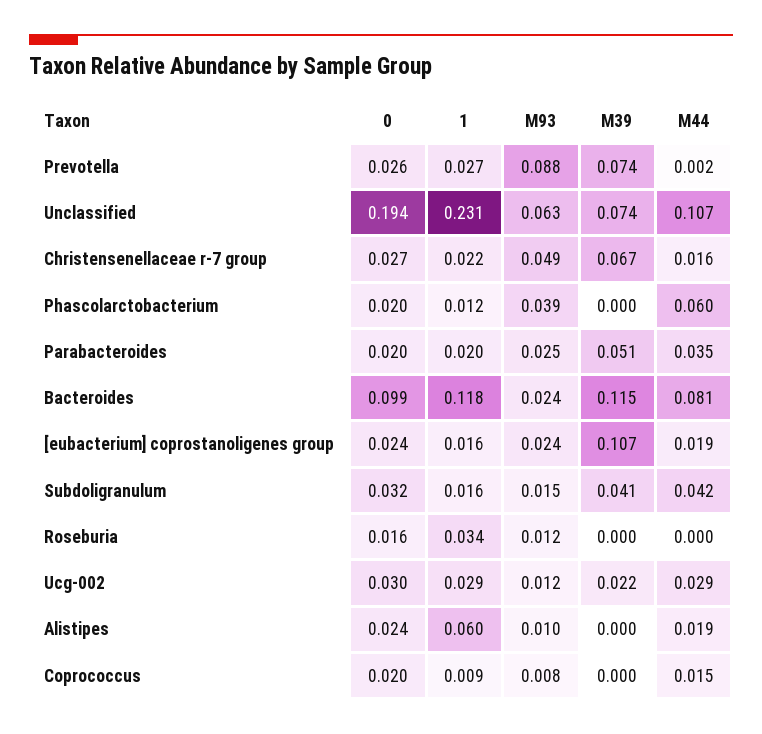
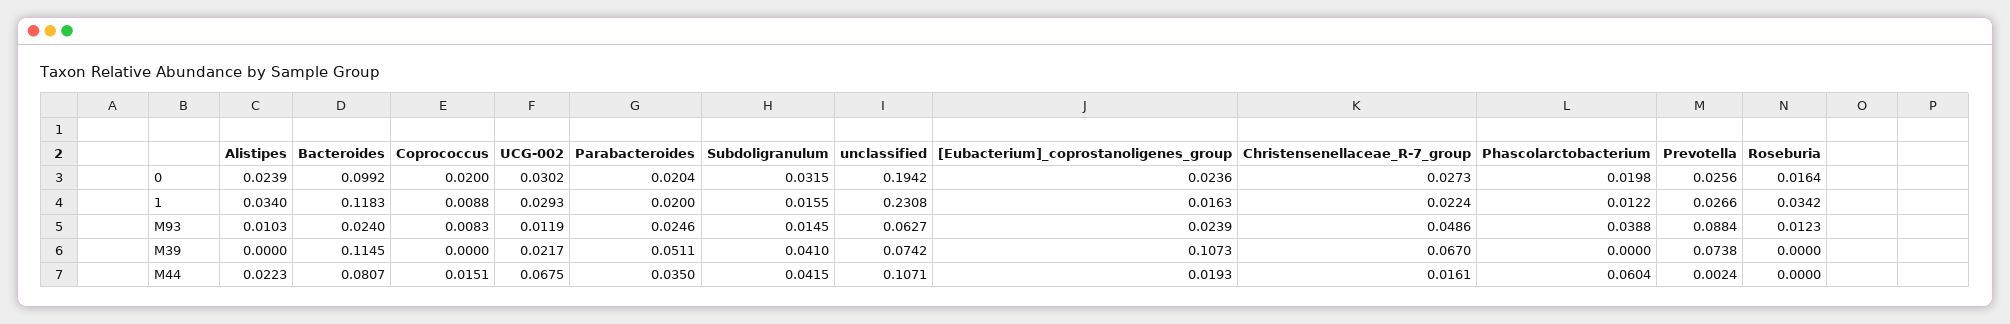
M44, Ucg-002: 0.029 -> 0.0675
1, Alistipes: 0.06 -> 0.034
M44, Alistipes: 0.019 -> 0.0223

